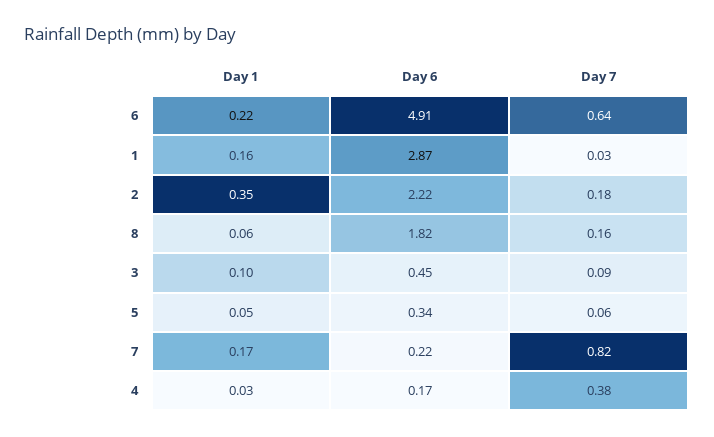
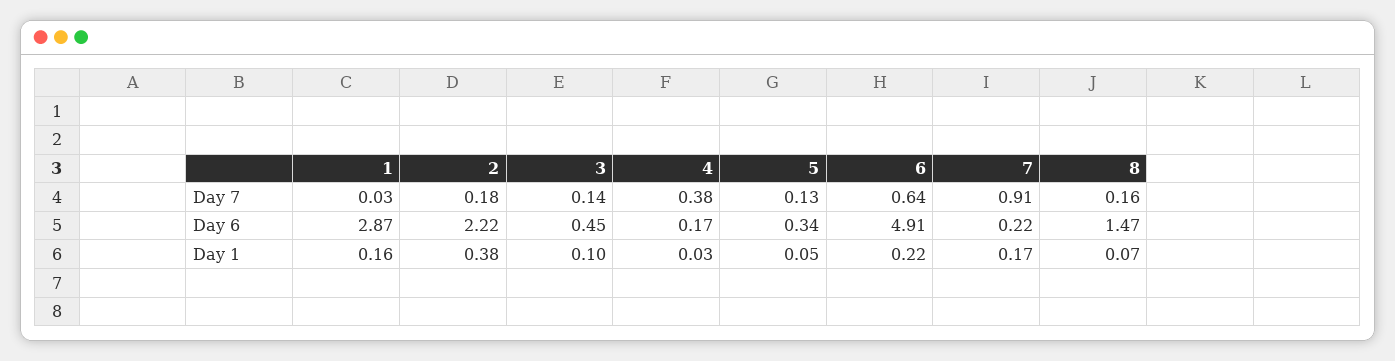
Day 1, 2: 0.35 -> 0.38
Day 1, 8: 0.06 -> 0.07
Day 6, 8: 1.82 -> 1.47
Day 7, 3: 0.09 -> 0.14
Day 7, 5: 0.06 -> 0.13
Day 7, 7: 0.82 -> 0.91

